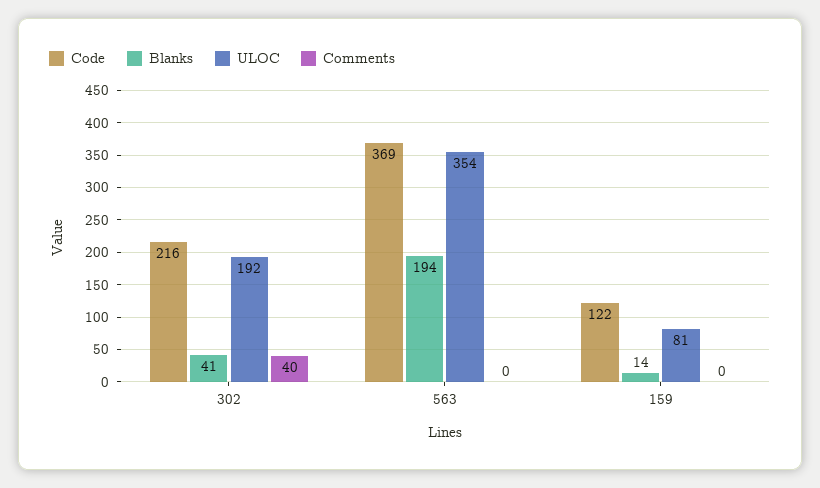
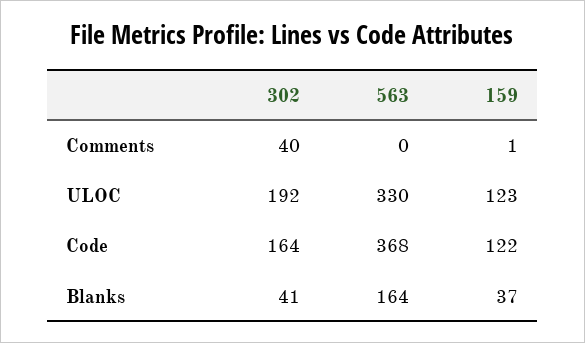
Code, 302: 216 -> 164
Code, 563: 369 -> 368
Blanks, 563: 194 -> 164
ULOC, 563: 354 -> 330
Blanks, 159: 14 -> 37
ULOC, 159: 81 -> 123
Comments, 159: 0 -> 1

